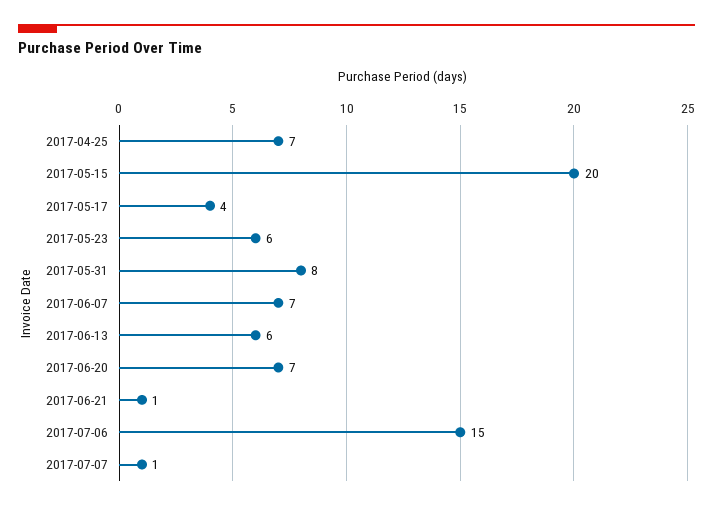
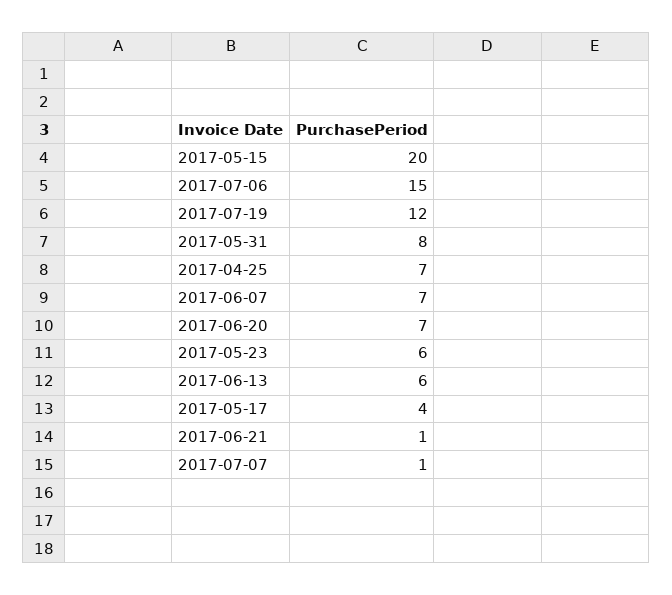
2017-07-19: none -> 12

